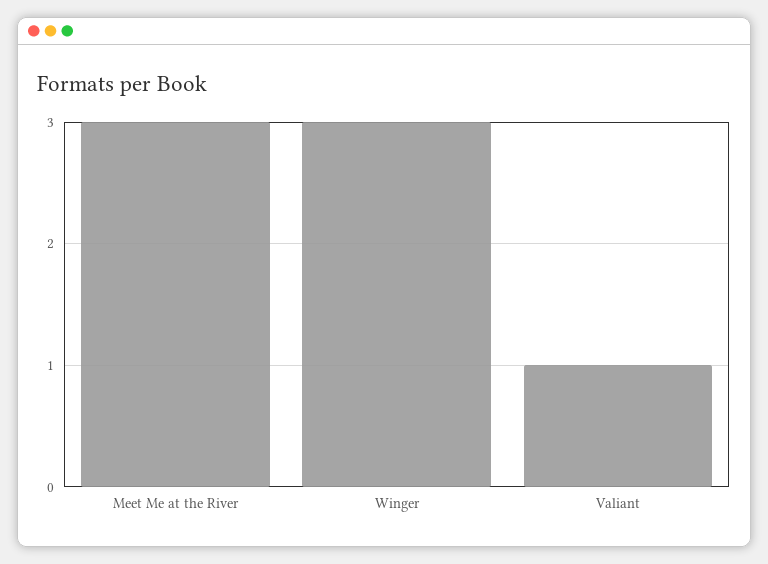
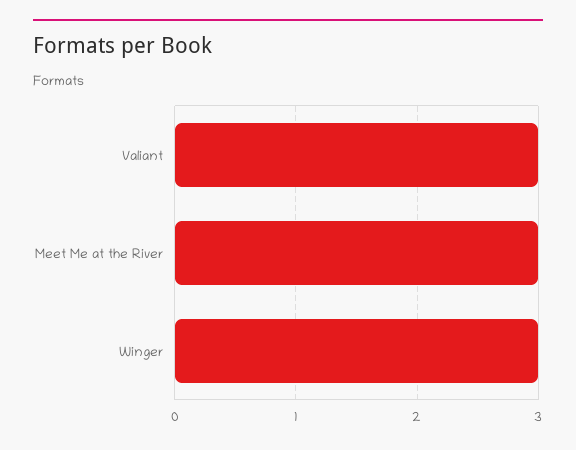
Valiant: 1 -> 3

